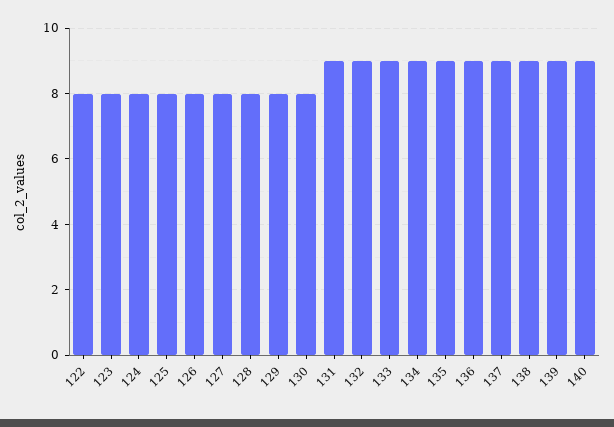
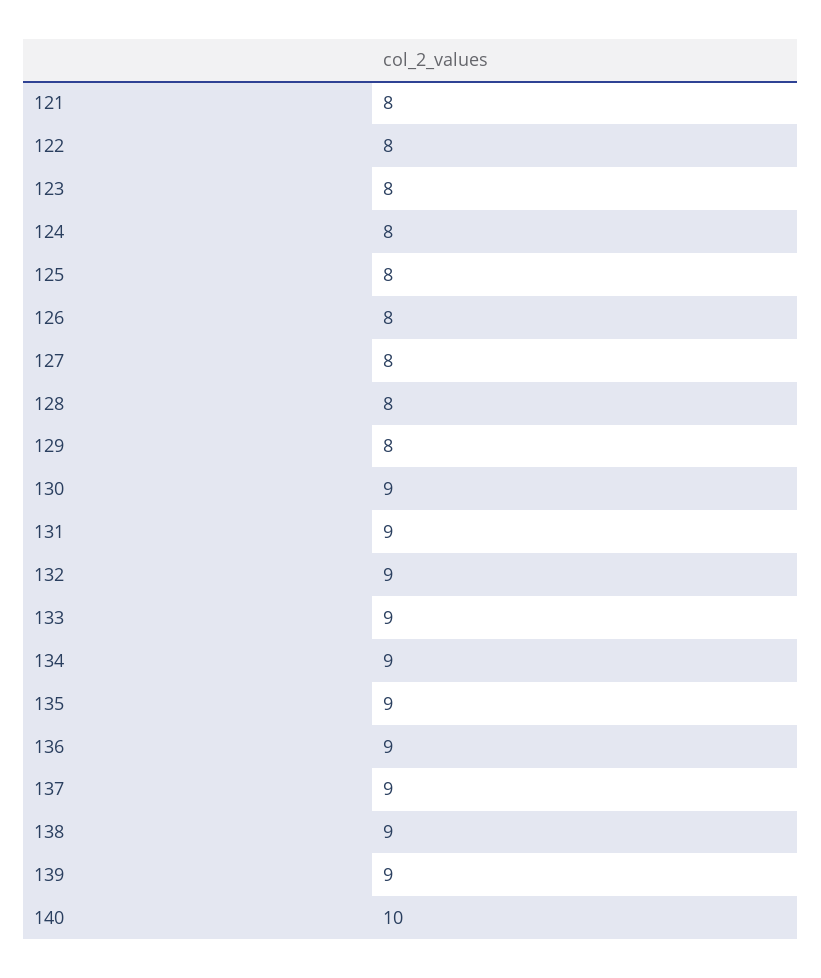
130: 8 -> 9
140: 9 -> 10
121: none -> 8

